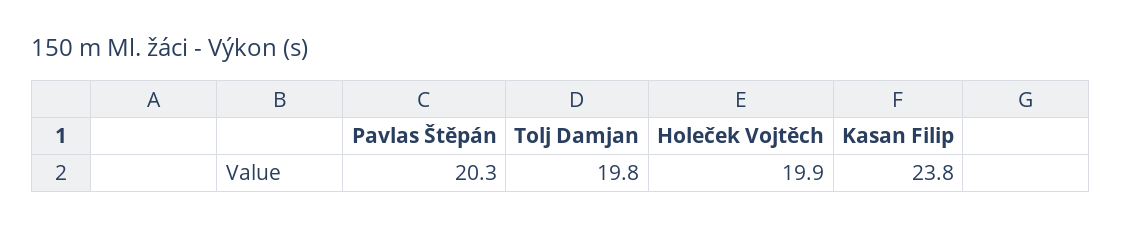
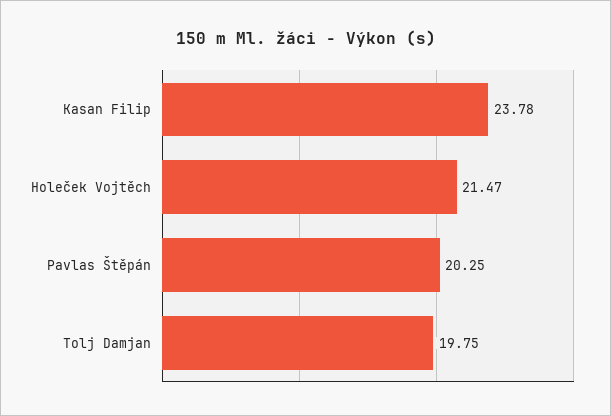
Holeček Vojtěch: 19.9 -> 21.47

